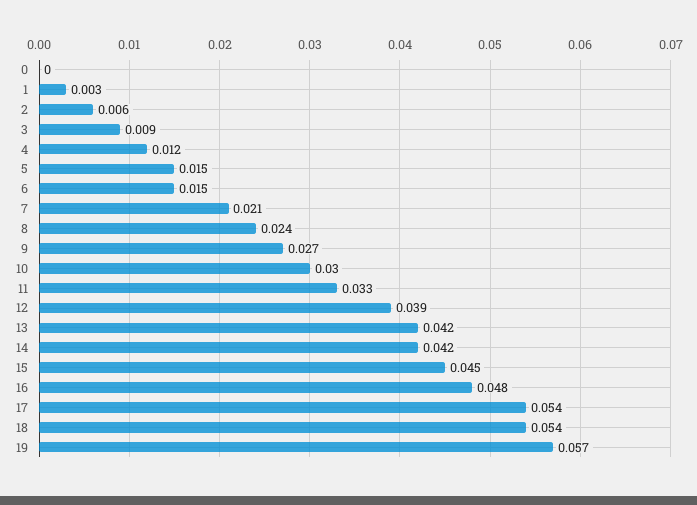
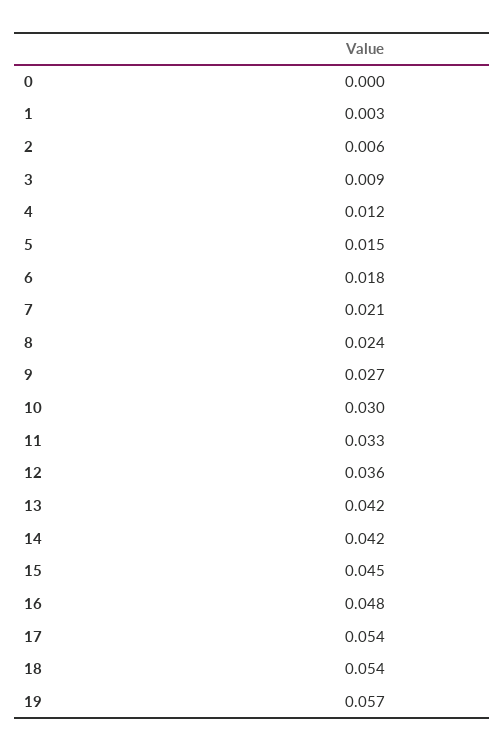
6: 0.015 -> 0.018
12: 0.039 -> 0.036

